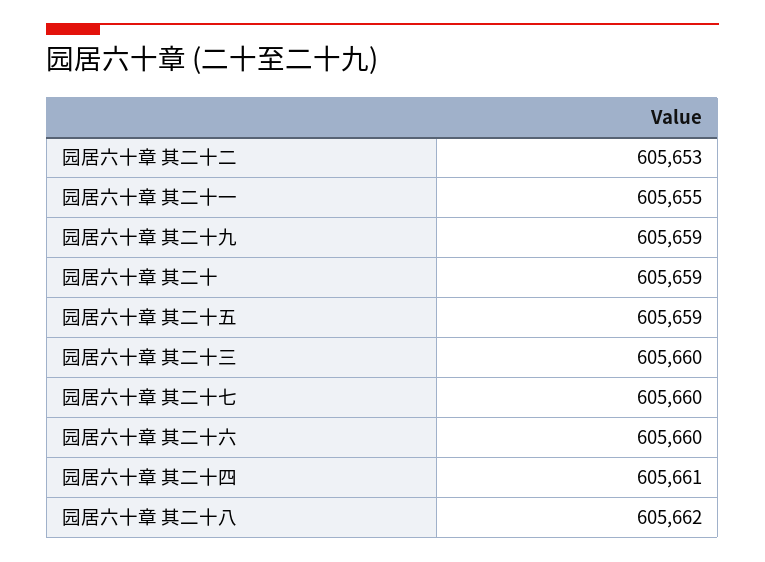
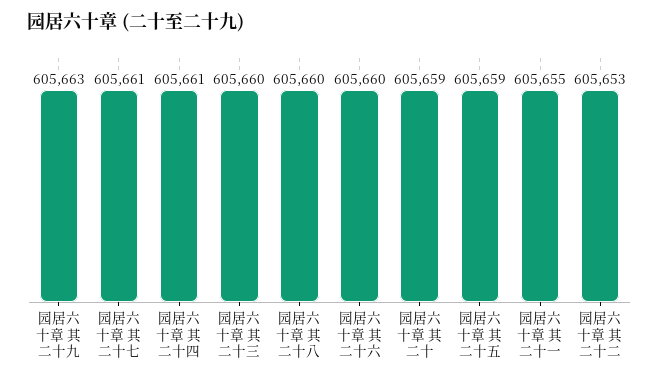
园居六十章 其二十九: 605659 -> 605663
园居六十章 其二十七: 605660 -> 605661
园居六十章 其二十八: 605662 -> 605660

